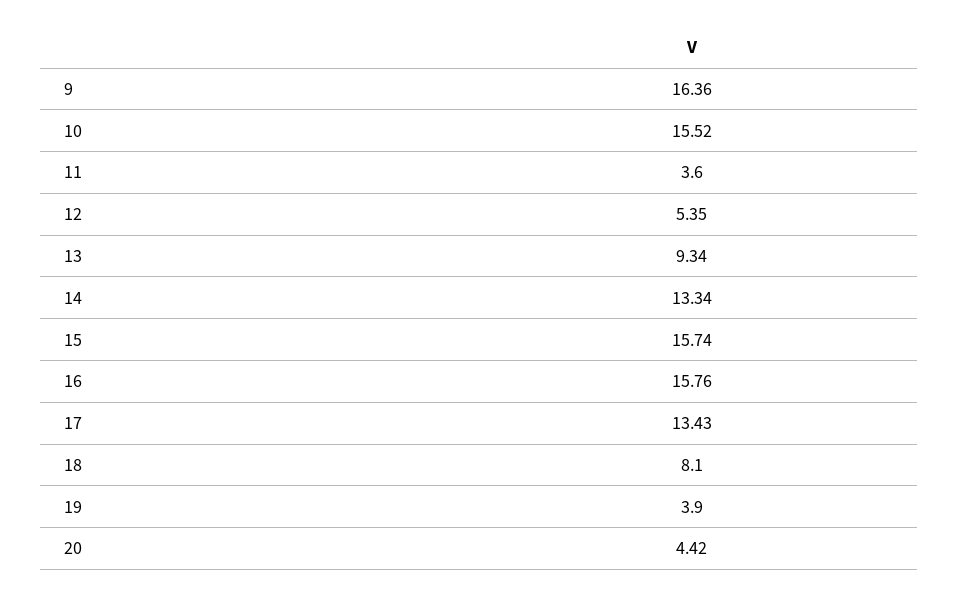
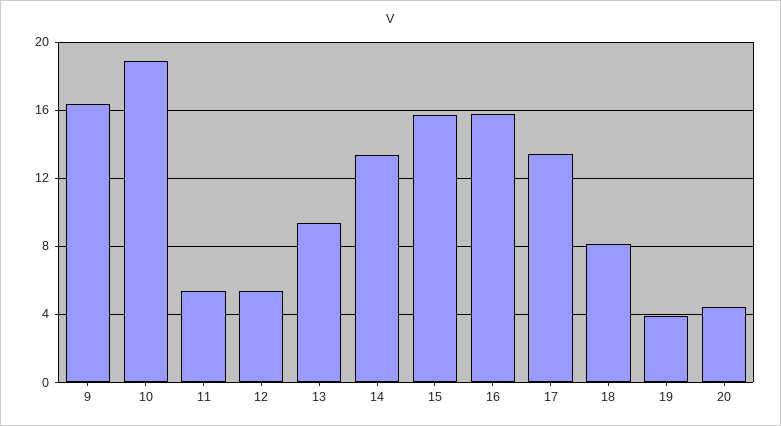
10: 15.52 -> 19
11: 3.6 -> 5.5

